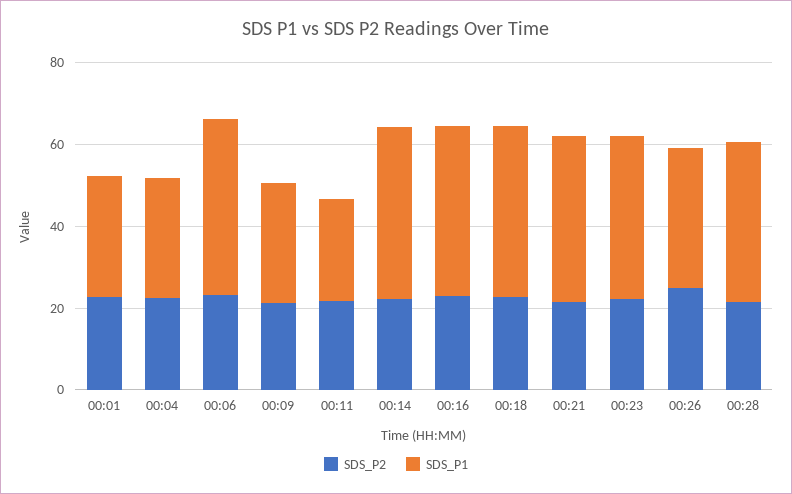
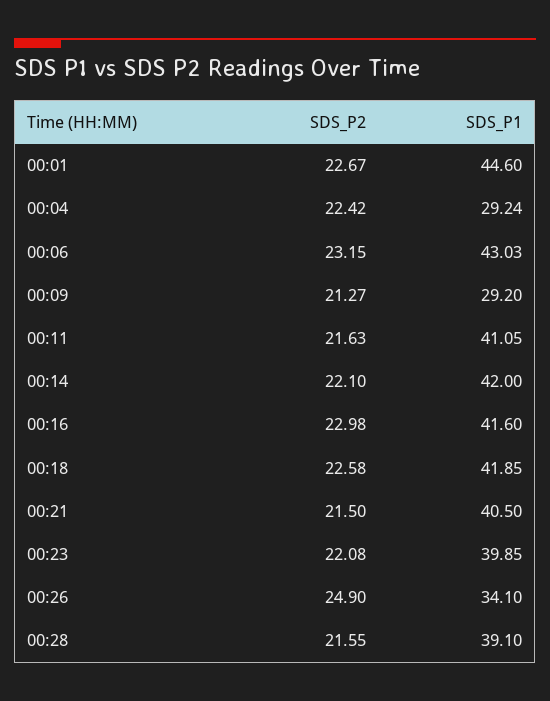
SDS_P1, 00:01: 30 -> 44.6
SDS_P1, 00:11: 25 -> 41.05

